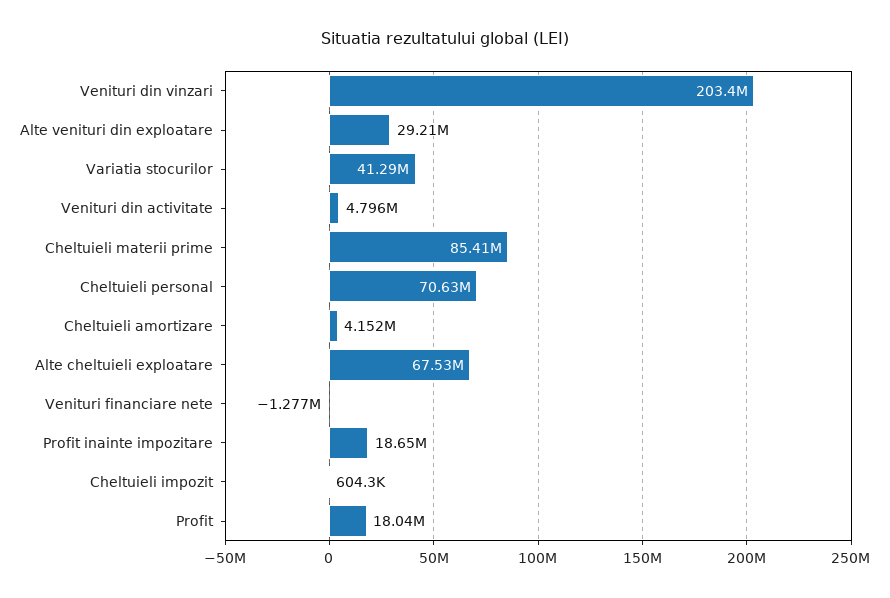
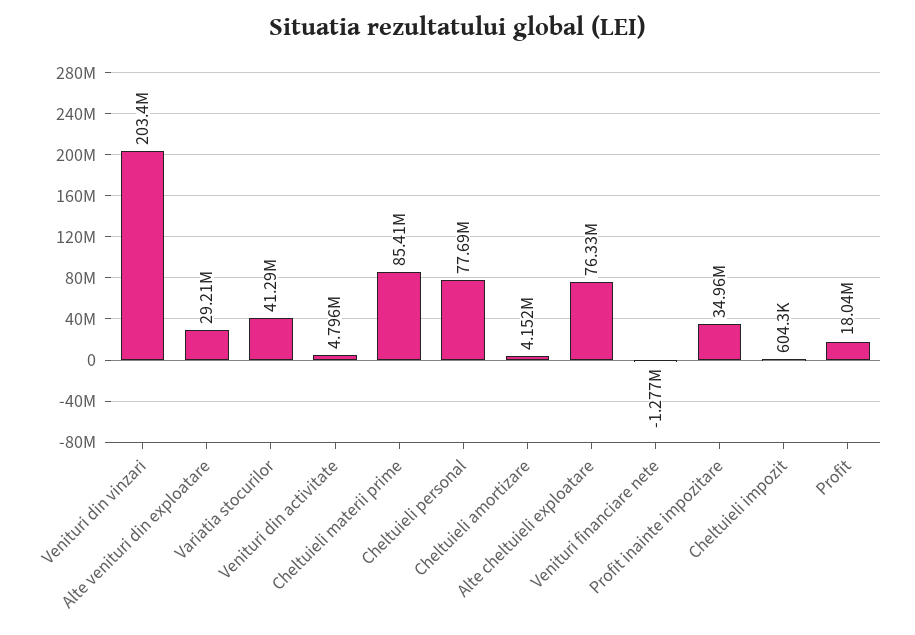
Cheltuieli personal: 70630000 -> 77690000
Alte cheltuieli exploatare: 67530000 -> 76330000
Profit inainte impozitare: 18650000 -> 34960000

